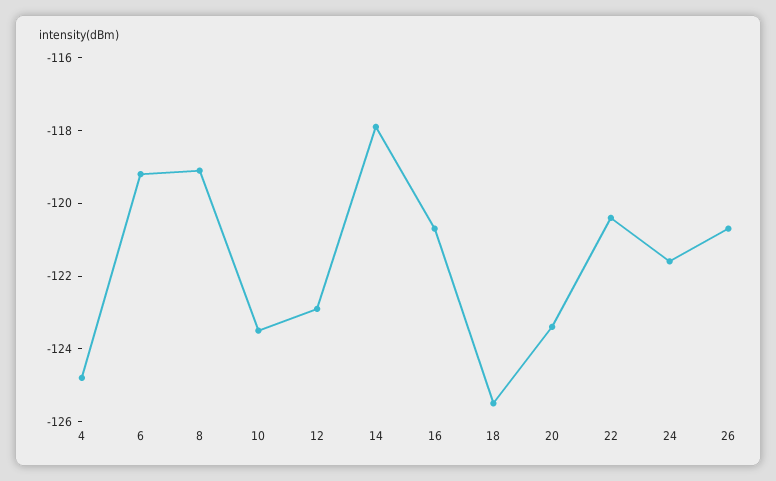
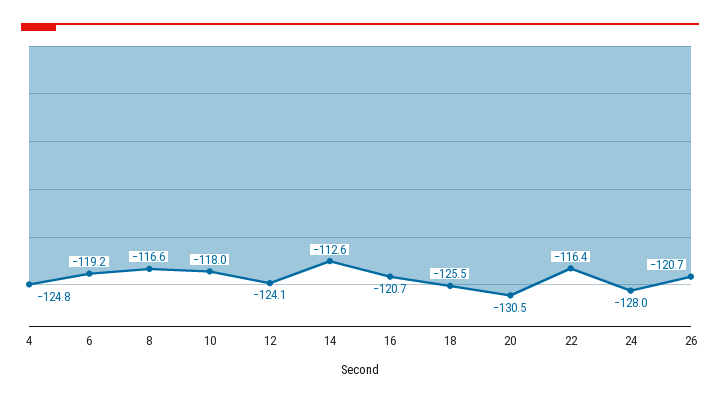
8: -119 -> -116.6
10: -123.5 -> -118
12: -123 -> -124.1
14: -118 -> -112.6
20: -123.5 -> -130.5
22: -120.5 -> -116.4
24: -121.5 -> -128

